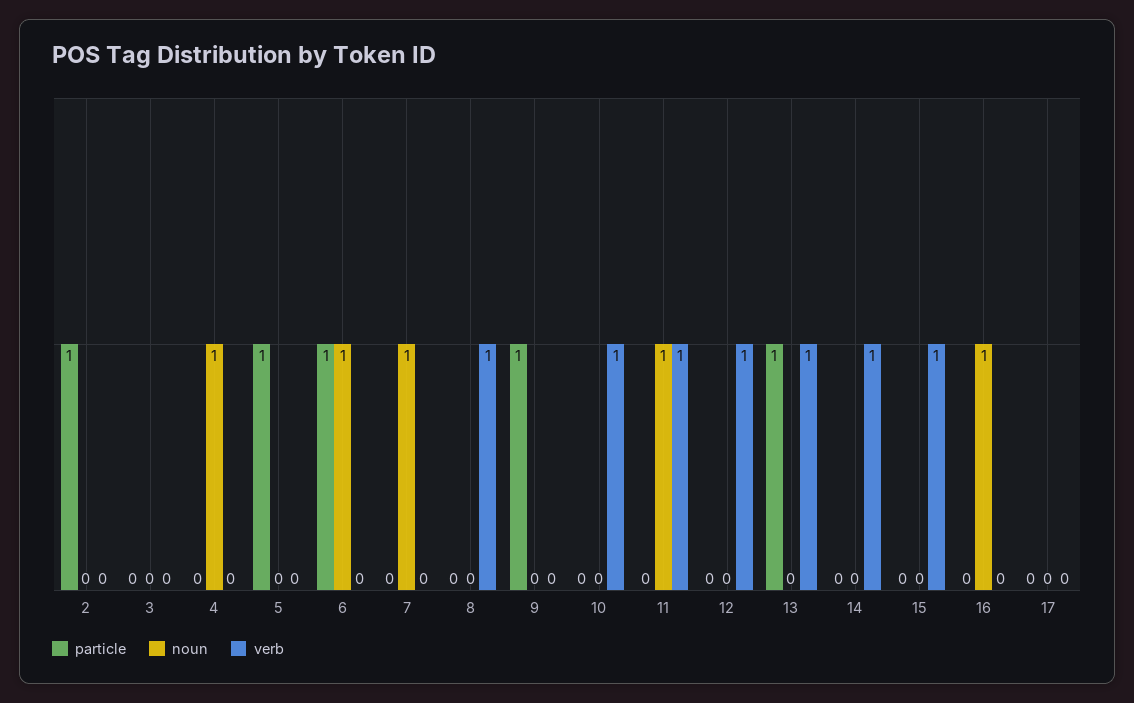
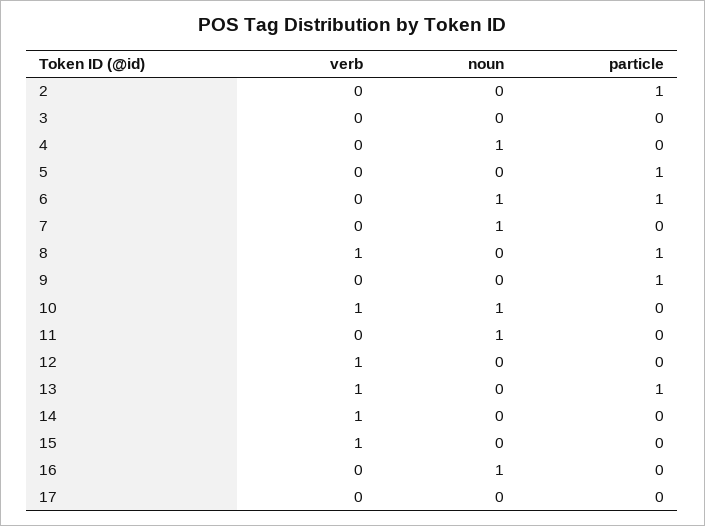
particle, 8: 0 -> 1
noun, 10: 0 -> 1
verb, 11: 1 -> 0

